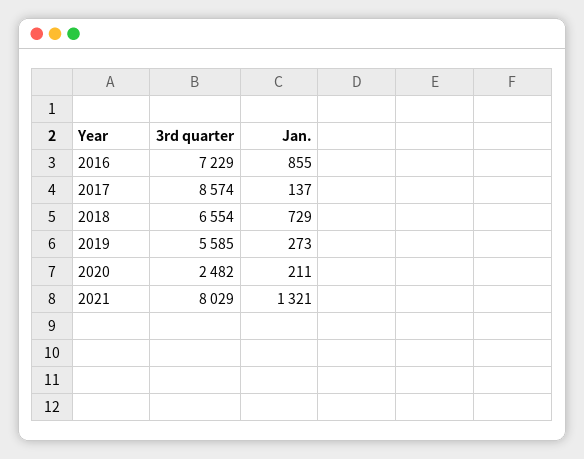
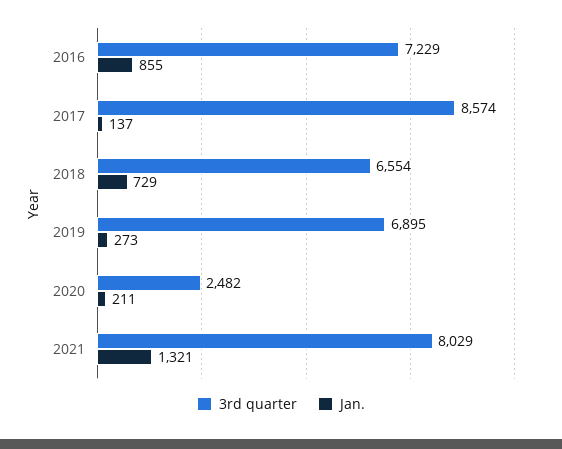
3rd quarter, 2019: 5585 -> 6895

